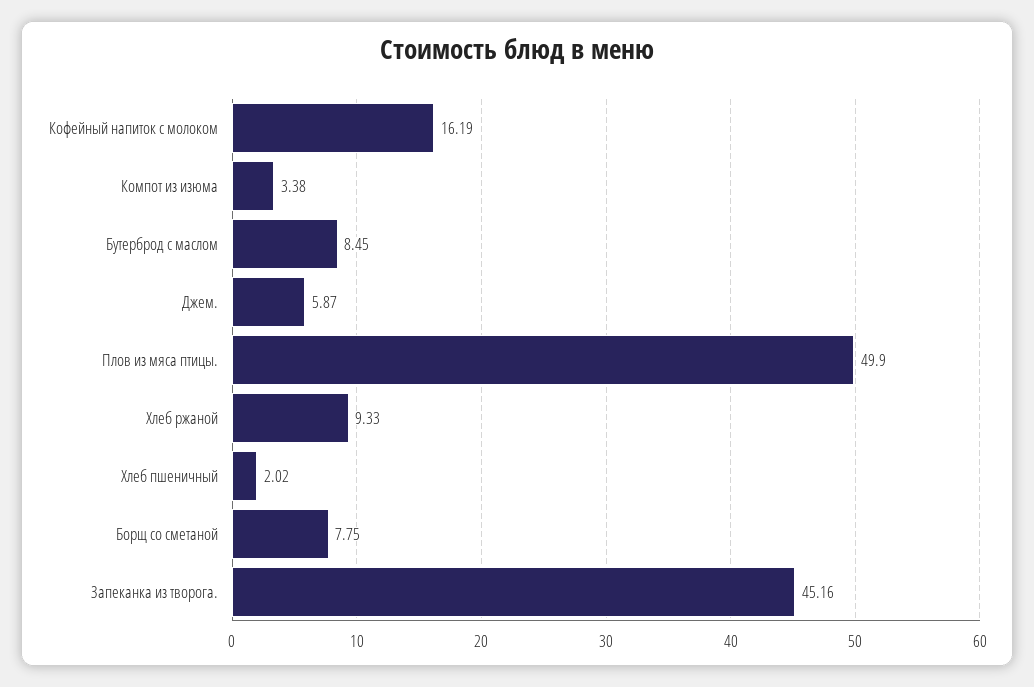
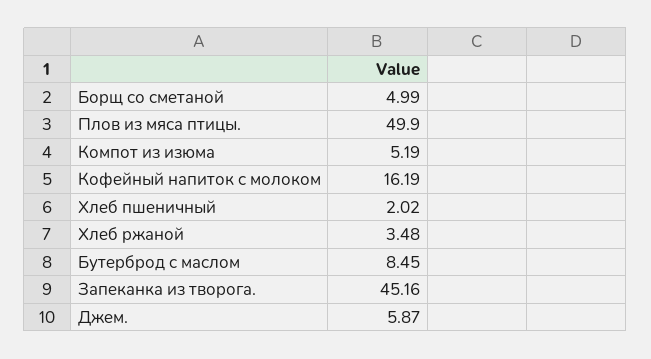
Компот из изюма: 3.38 -> 5.19
Хлеб ржаной: 9.33 -> 3.48
Борщ со сметаной: 7.75 -> 4.99

